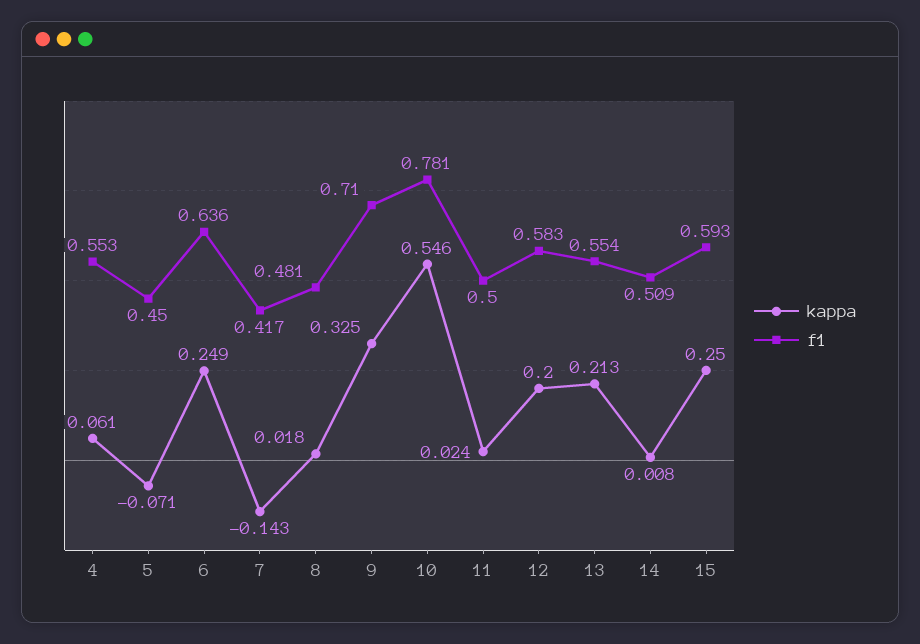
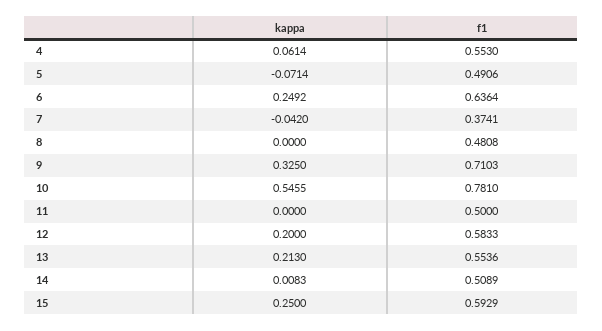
f1, 5: 0.45 -> 0.4906
kappa, 7: -0.143 -> -0.042
f1, 7: 0.417 -> 0.3741
kappa, 8: 0.018 -> 0
kappa, 11: 0.024 -> 0

